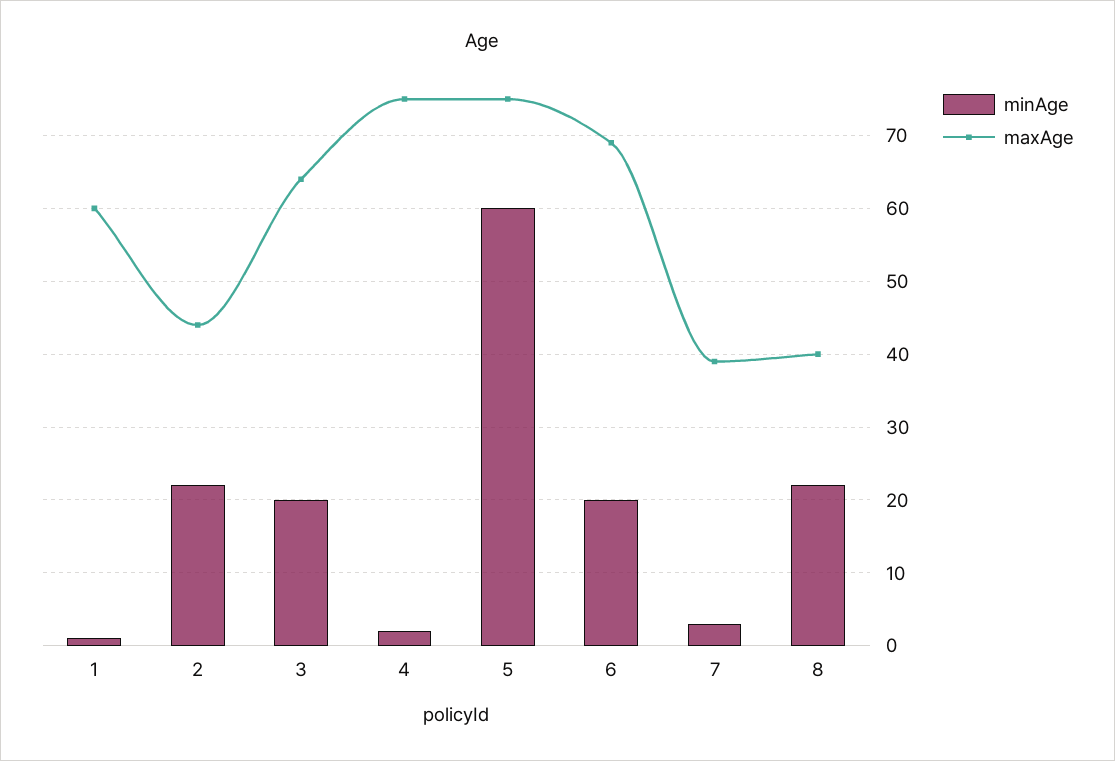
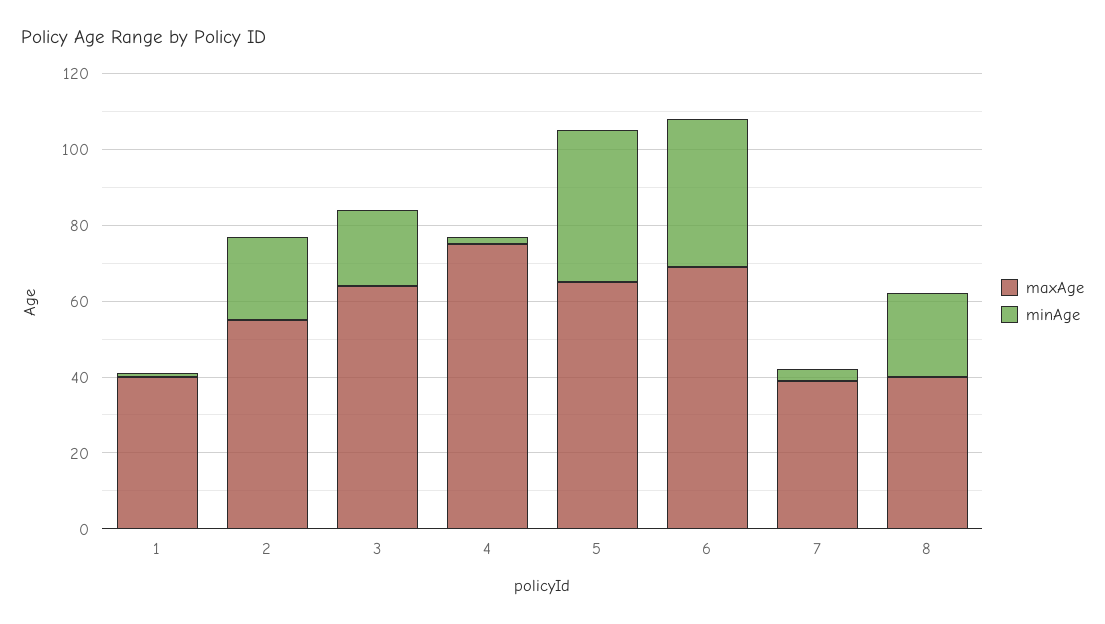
maxAge, 1: 60 -> 40
maxAge, 2: 44 -> 55
minAge, 5: 60 -> 40
maxAge, 5: 75 -> 65
minAge, 6: 20 -> 40

